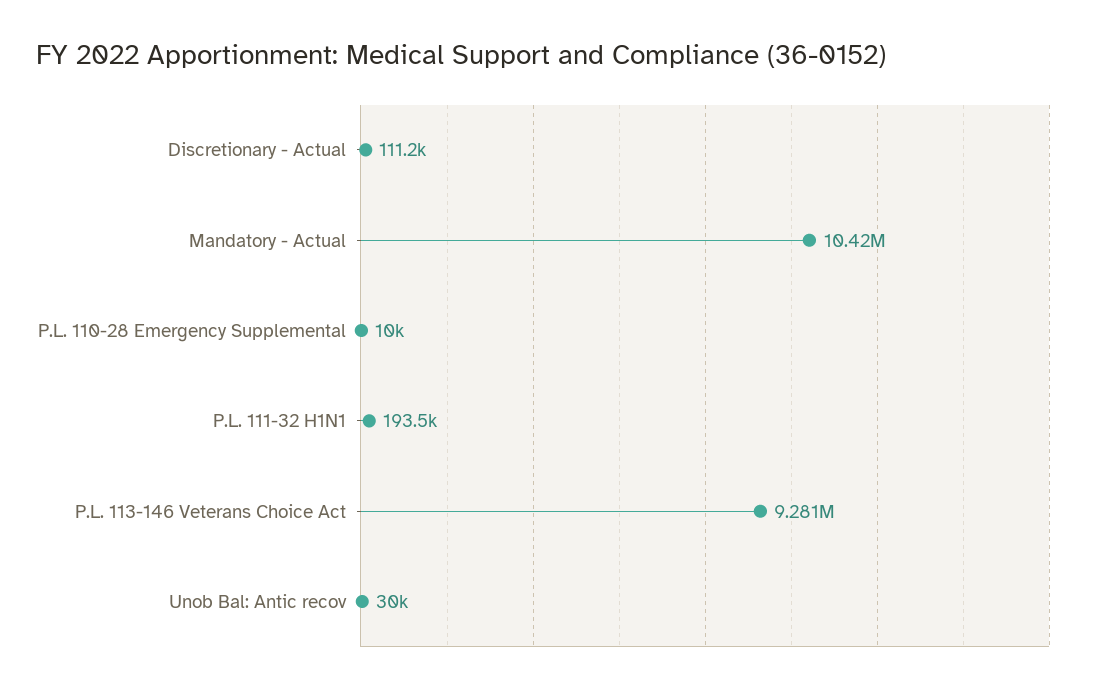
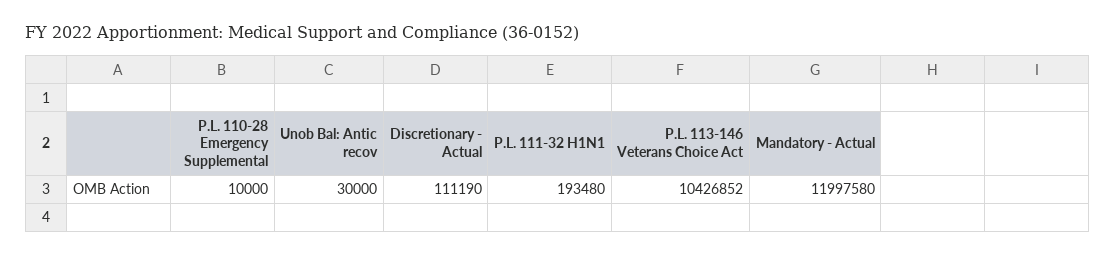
Mandatory - Actual: 10420000 -> 11997580
P.L. 113-146 Veterans Choice Act: 9281000 -> 10426852

